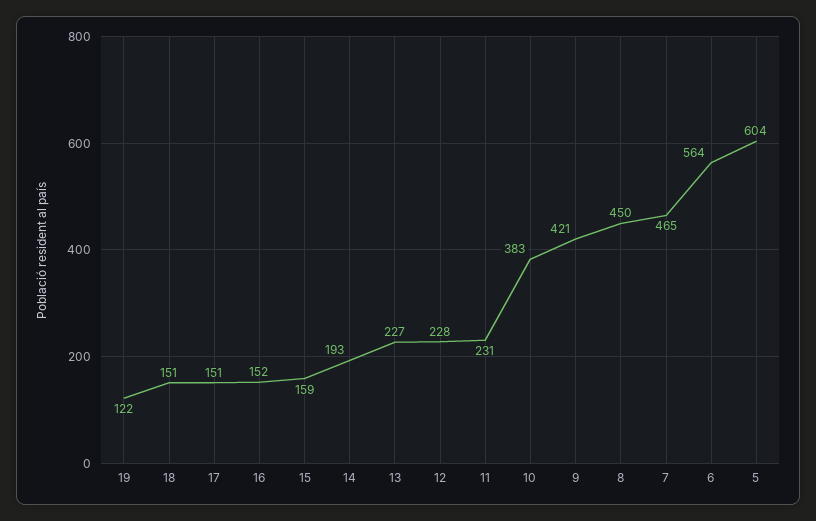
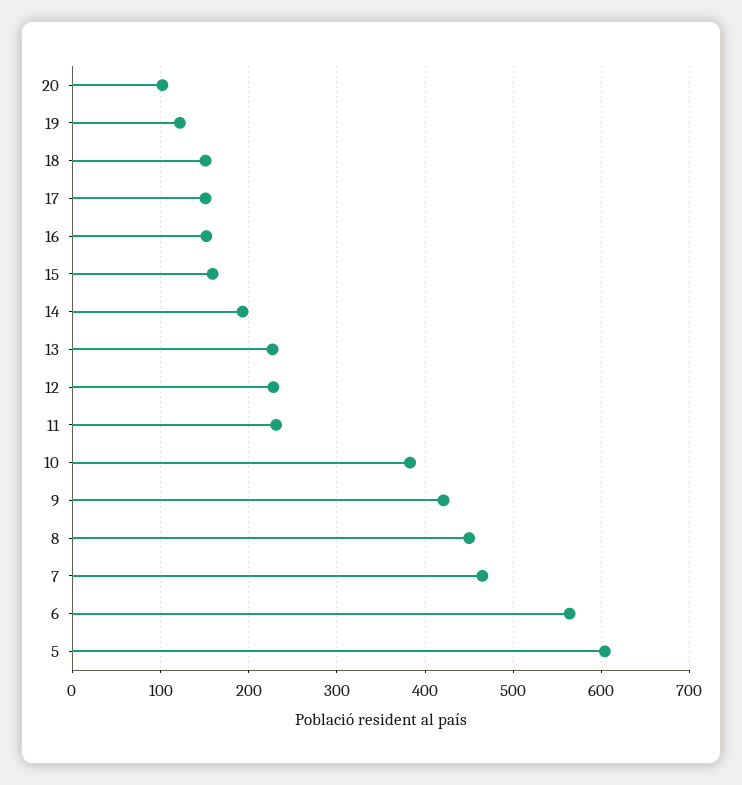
20: none -> 100

